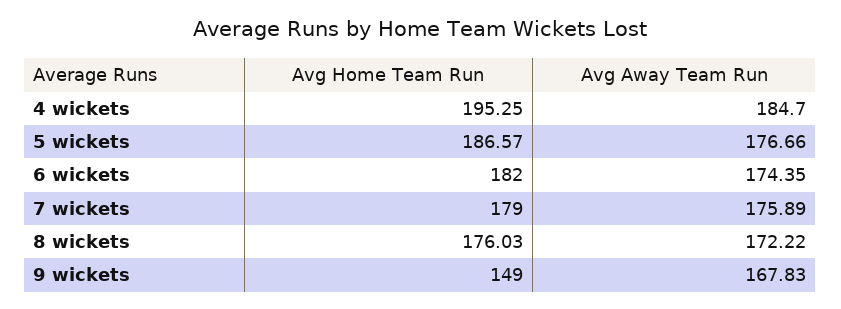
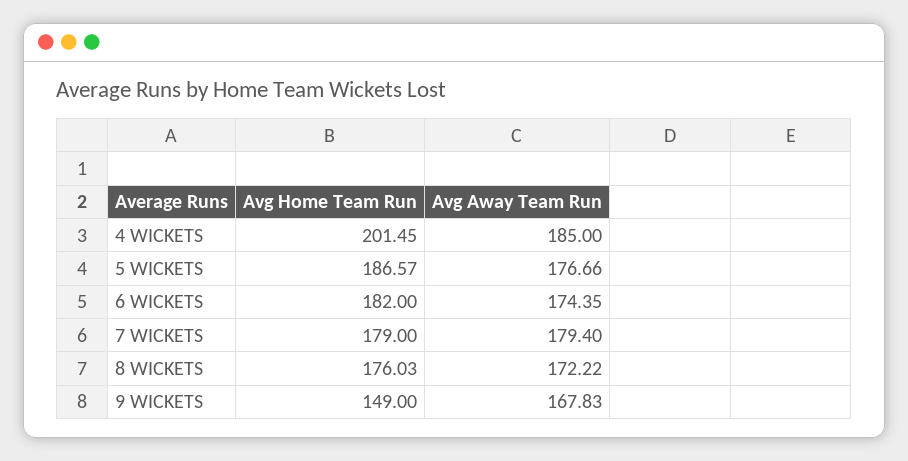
Avg Home Team Run, 4 wickets: 195.25 -> 201.45
Avg Away Team Run, 4 wickets: 184.7 -> 185
Avg Away Team Run, 7 wickets: 175.89 -> 179.4

